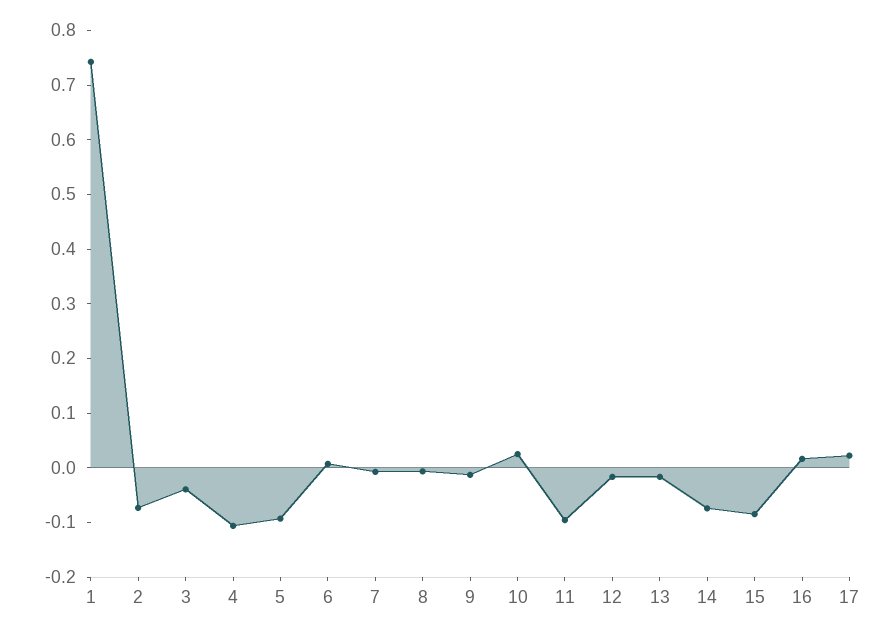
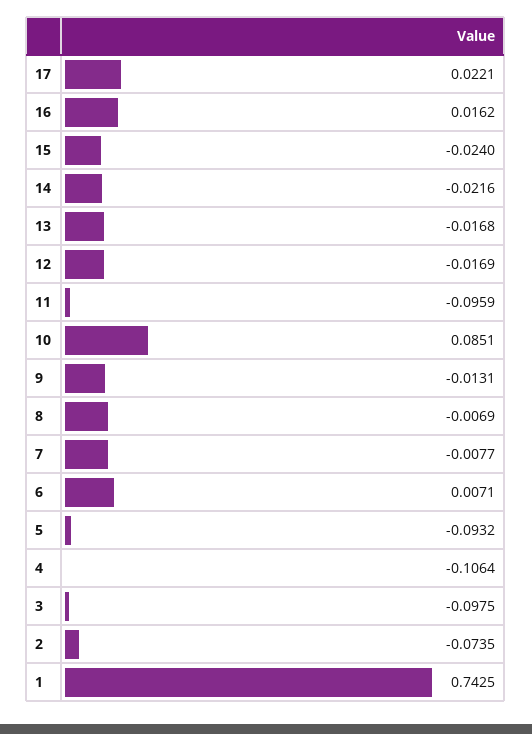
3: -0.04 -> -0.0975
10: 0.02 -> 0.0851
14: -0.08 -> -0.0216
15: -0.08 -> -0.024

